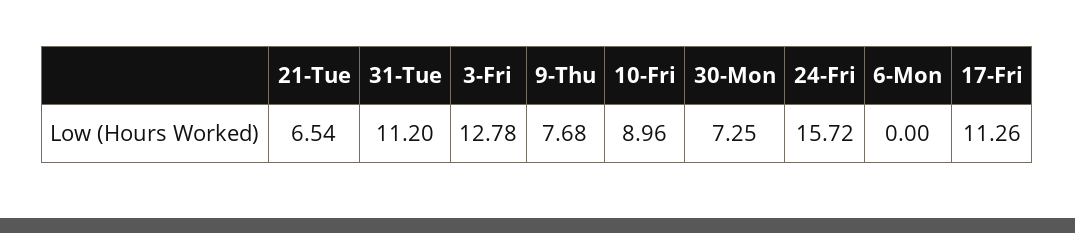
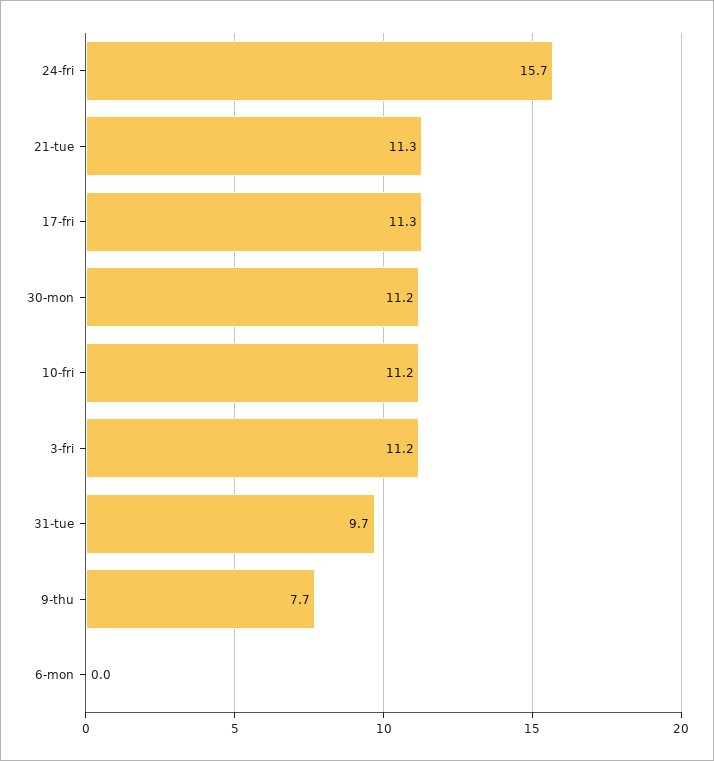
21-Tue: 6.54 -> 11.3
31-Tue: 11.2 -> 9.7
3-Fri: 12.78 -> 11.2
10-Fri: 8.96 -> 11.2
30-Mon: 7.25 -> 11.2

